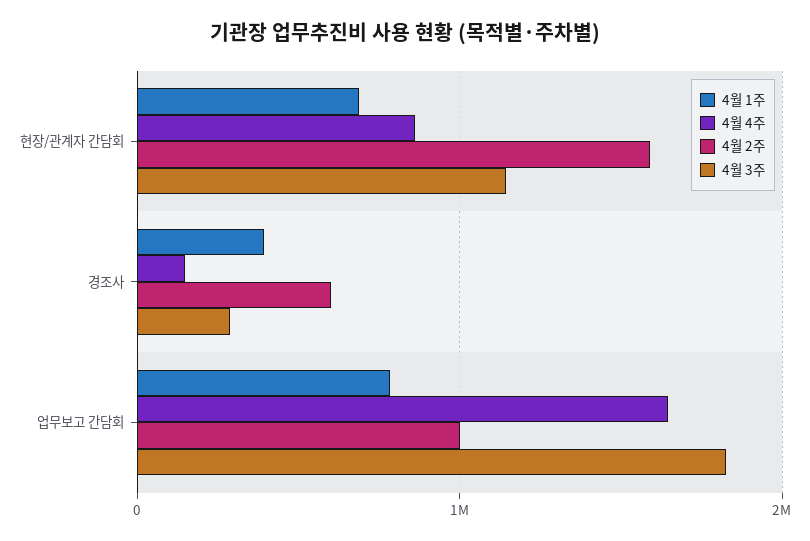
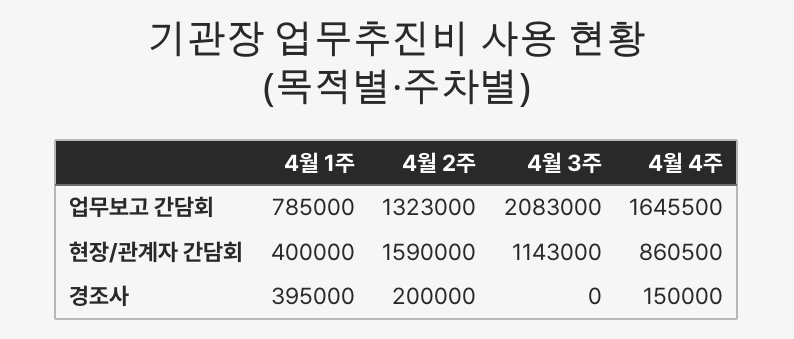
4월 1주, 현장/관계자 간담회: 700000 -> 400000
4월 2주, 경조사: 600000 -> 200000
4월 3주, 경조사: 300000 -> 0
4월 2주, 업무보고 간담회: 1000000 -> 1323000
4월 3주, 업무보고 간담회: 1800000 -> 2083000

